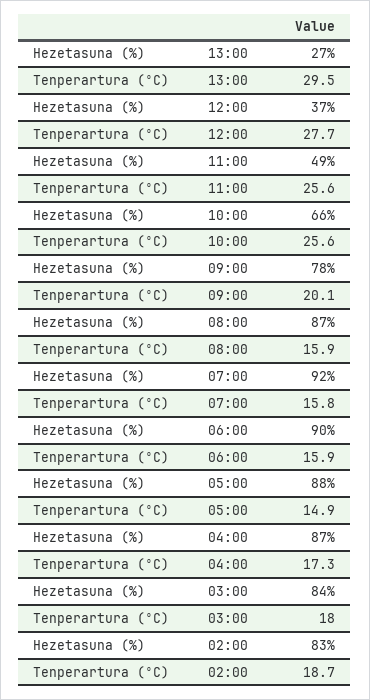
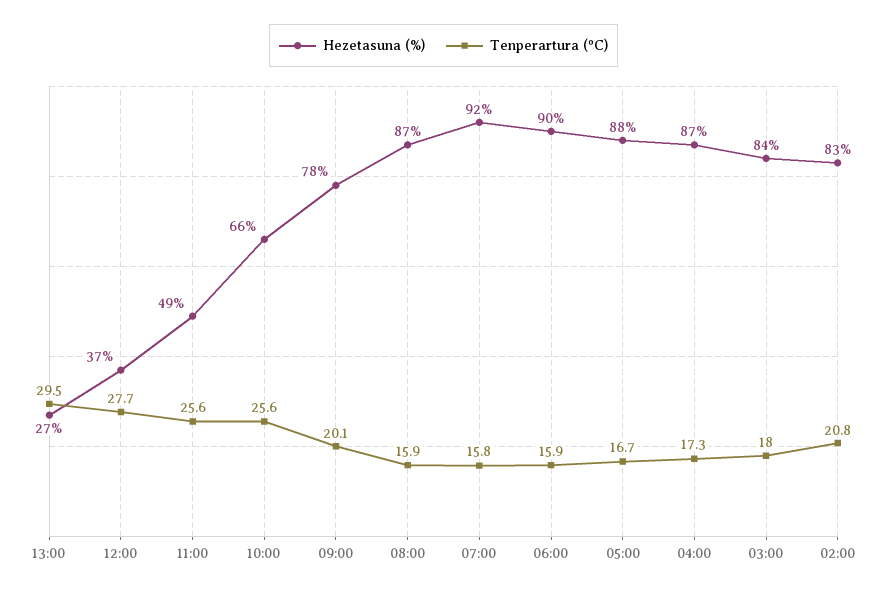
Tenperartura (ºC), 05:00: 14.9 -> 16.7
Tenperartura (ºC), 02:00: 18.7 -> 20.8

